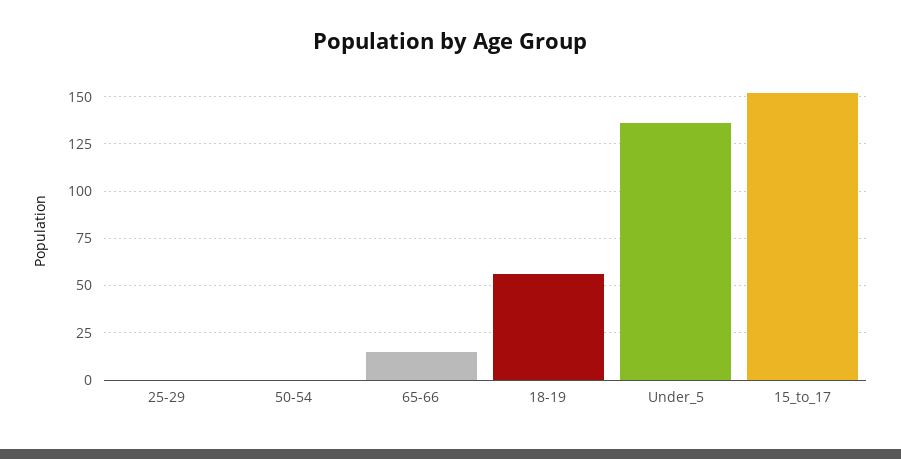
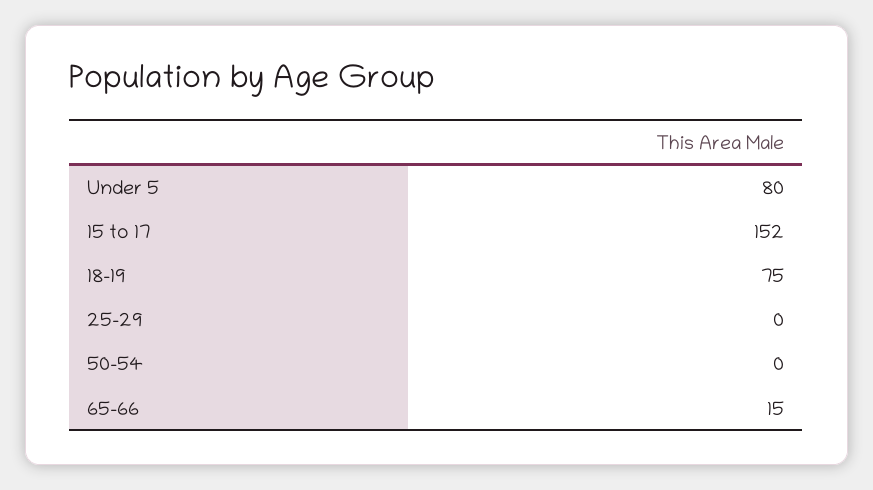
18-19: 55 -> 75
Under_5: 135 -> 80

